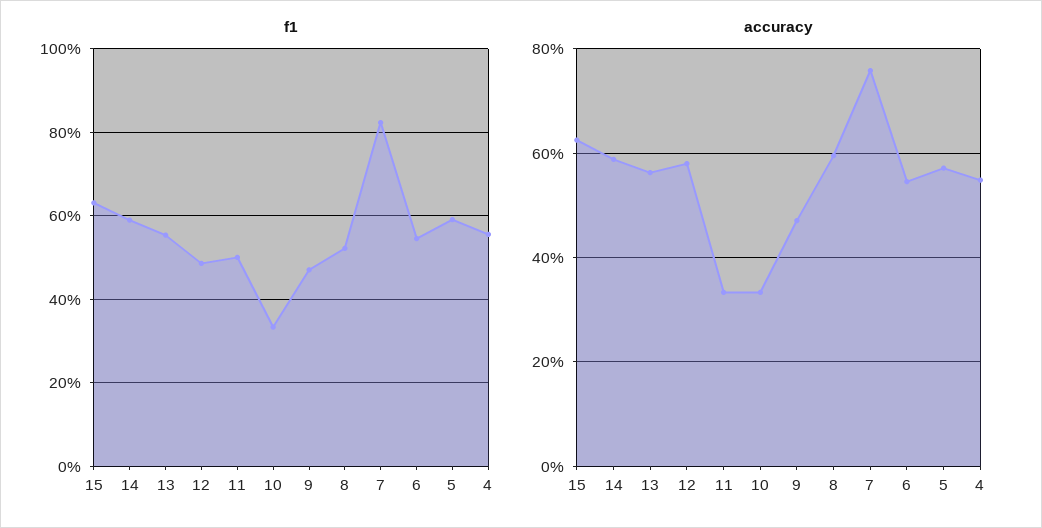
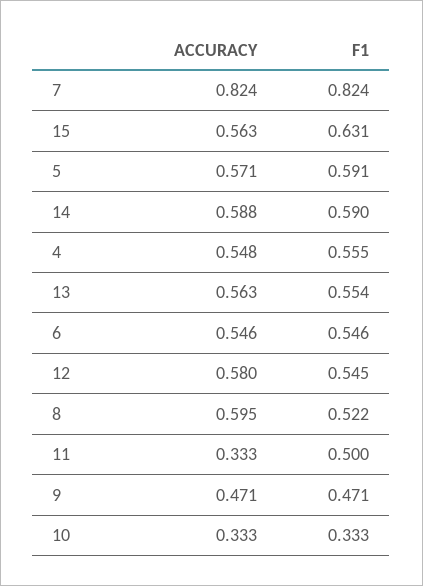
f1, 12: 0.48 -> 0.545
accuracy, 15: 0.62 -> 0.563
accuracy, 7: 0.76 -> 0.824

